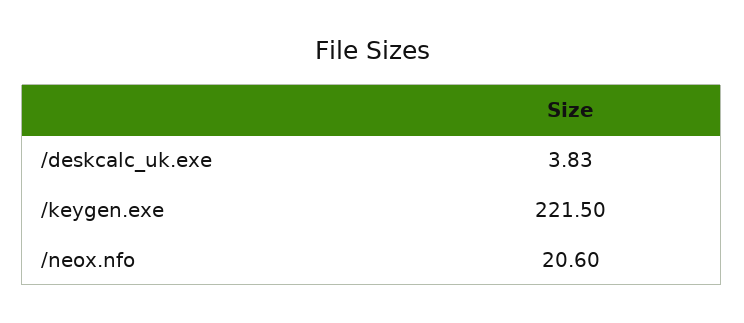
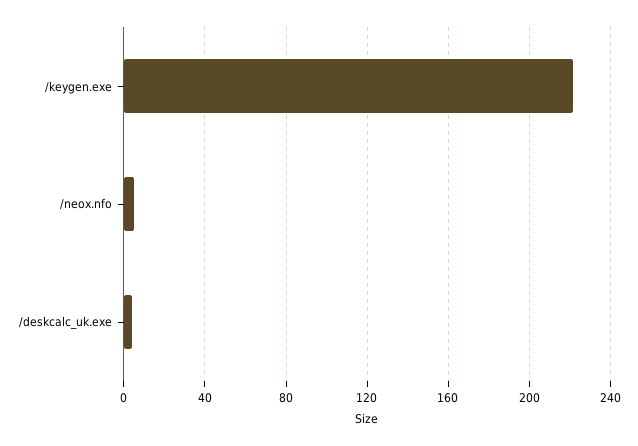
/neox.nfo: 20.6 -> 5

